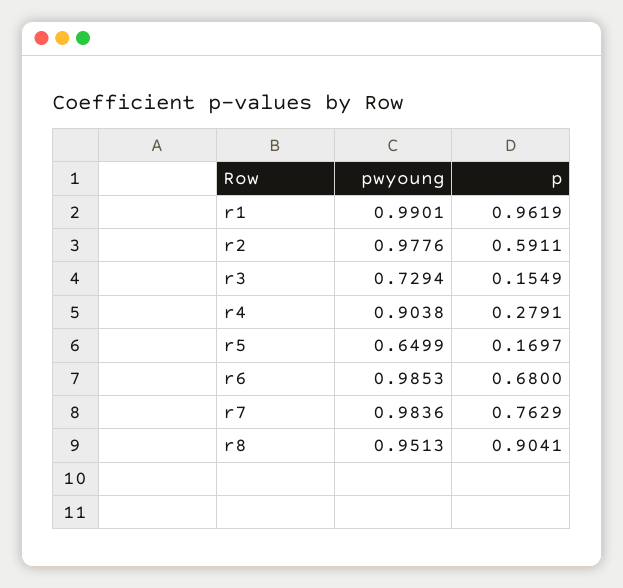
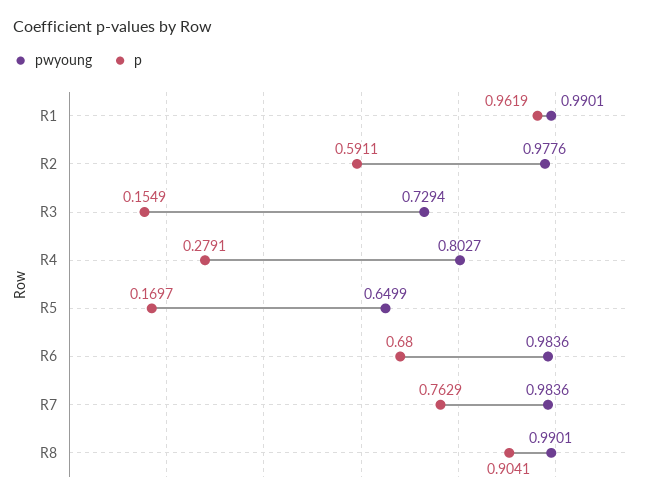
pwyoung, r4: 0.9038 -> 0.8027
pwyoung, r6: 0.9853 -> 0.9836
pwyoung, r8: 0.9513 -> 0.9901

